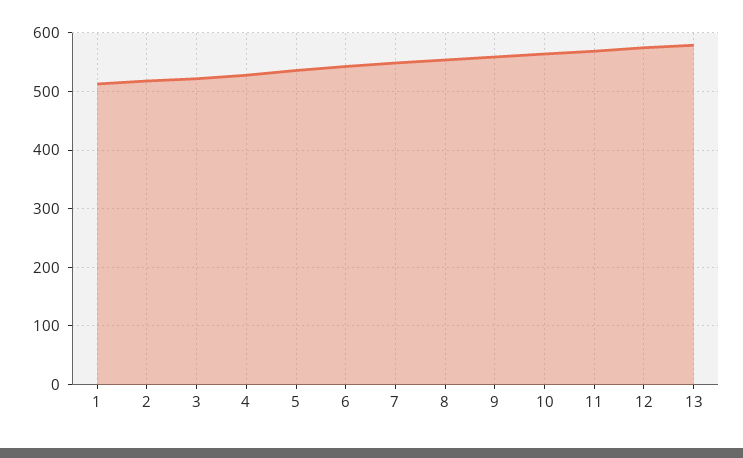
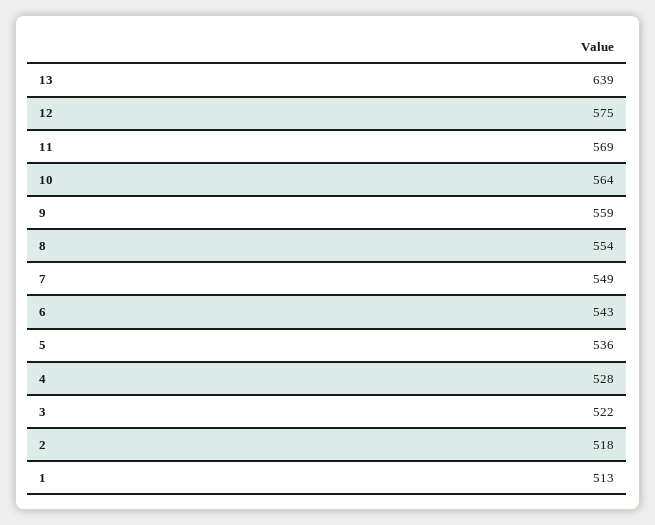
13: 580 -> 639

